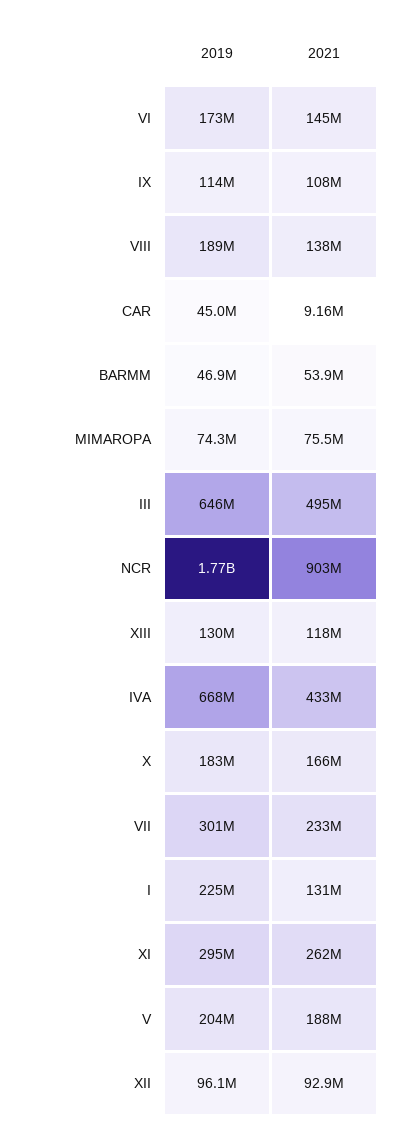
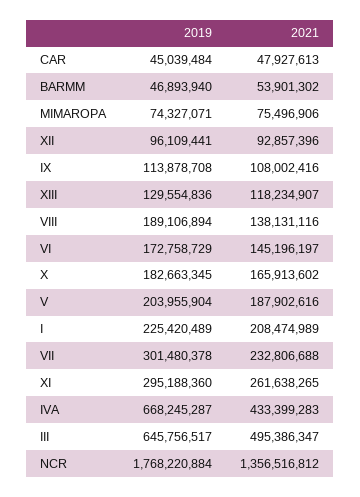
2021, CAR: 9160000 -> 47927613
2021, NCR: 903000000 -> 1356516812
2021, I: 131000000 -> 208474989

